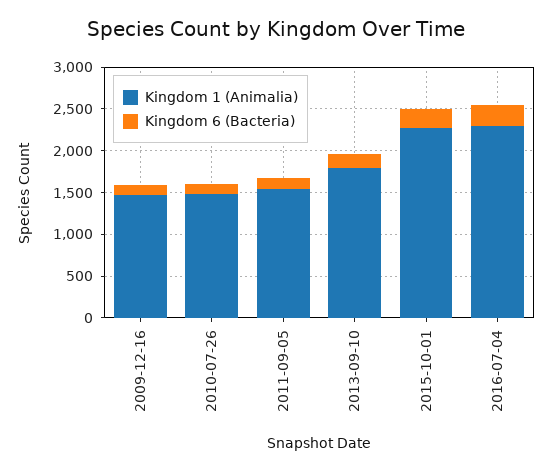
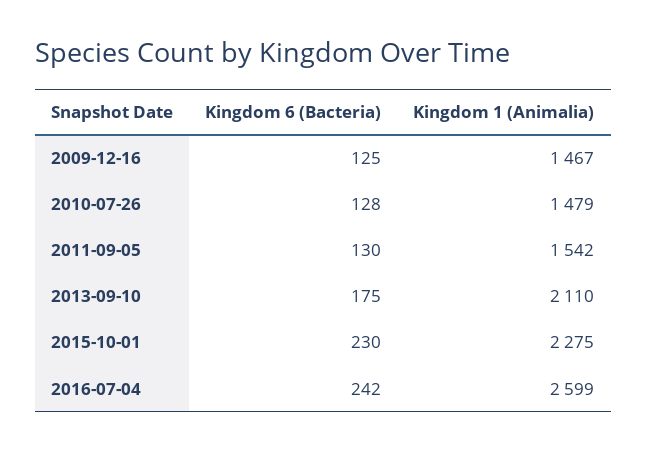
Kingdom 1 (Animalia), 2013-09-10: 1800 -> 2110
Kingdom 1 (Animalia), 2016-07-04: 2300 -> 2599

